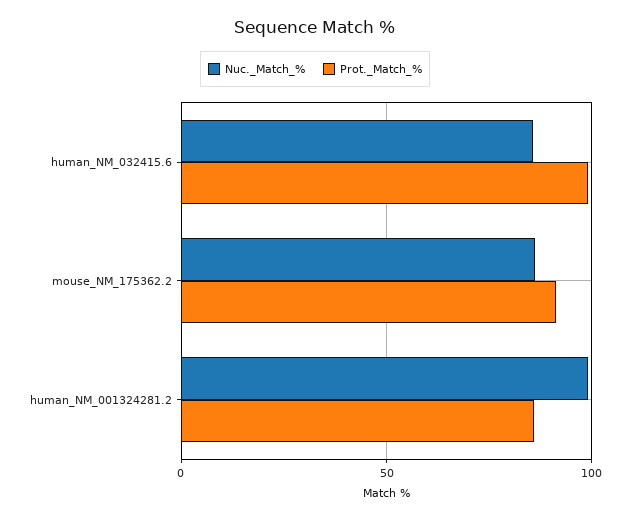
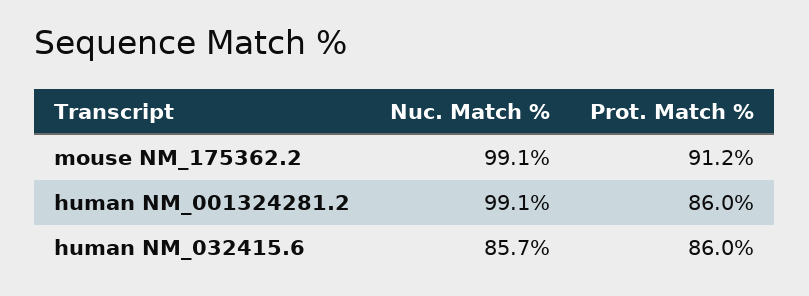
Prot._Match_%, human_NM_032415.6: 100 -> 86
Nuc._Match_%, mouse_NM_175362.2: 85 -> 99.1

